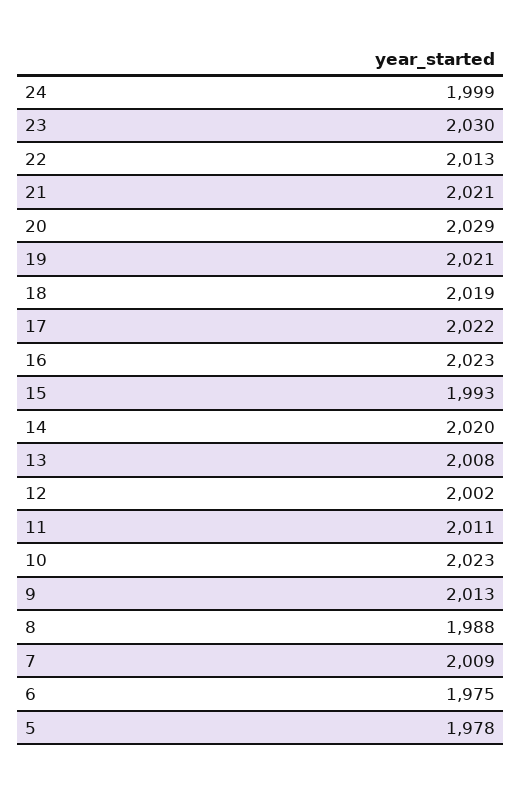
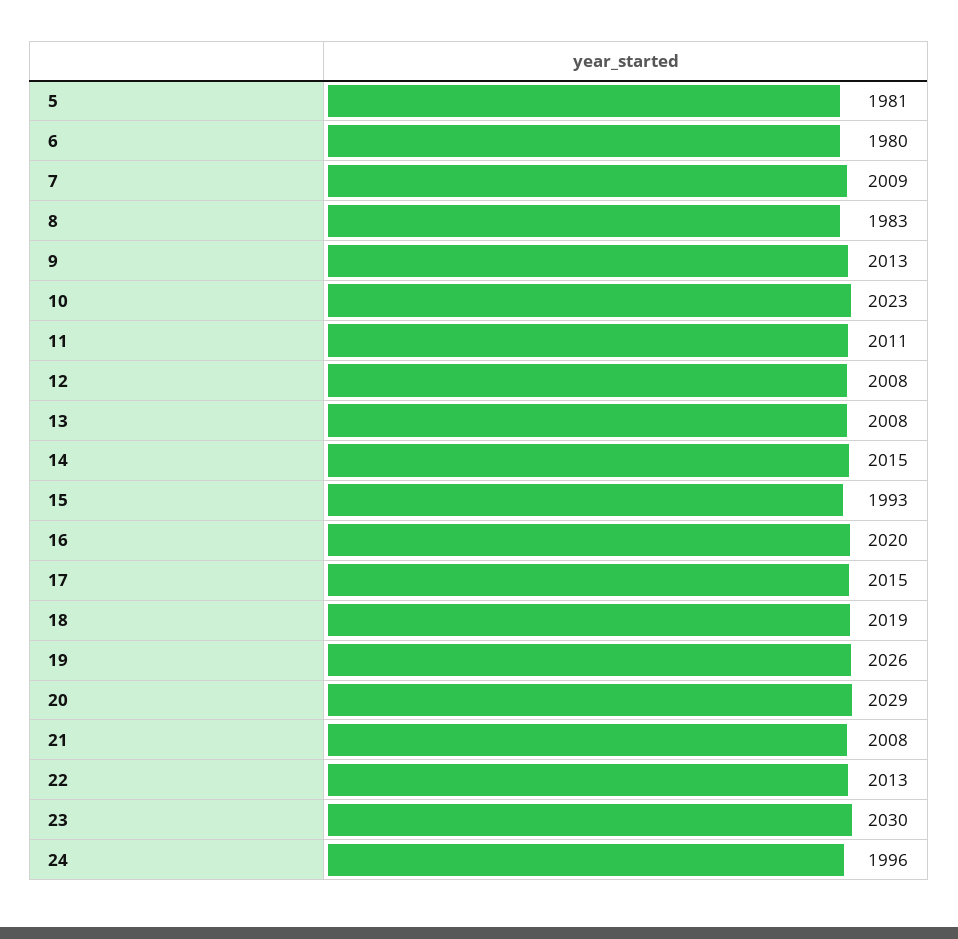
24: 1999 -> 1996
21: 2021 -> 2008
19: 2021 -> 2026
17: 2022 -> 2015
16: 2023 -> 2020
14: 2020 -> 2015
12: 2002 -> 2008
8: 1988 -> 1983
6: 1975 -> 1980
5: 1978 -> 1981

